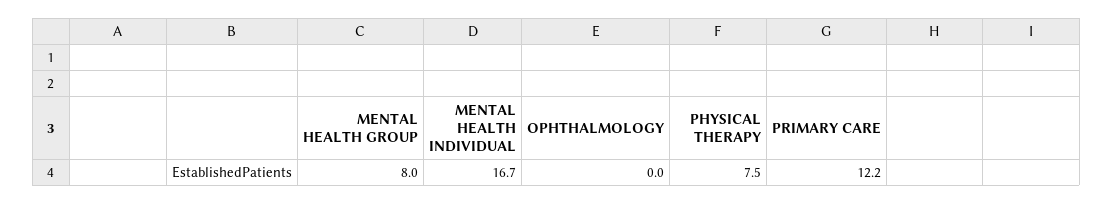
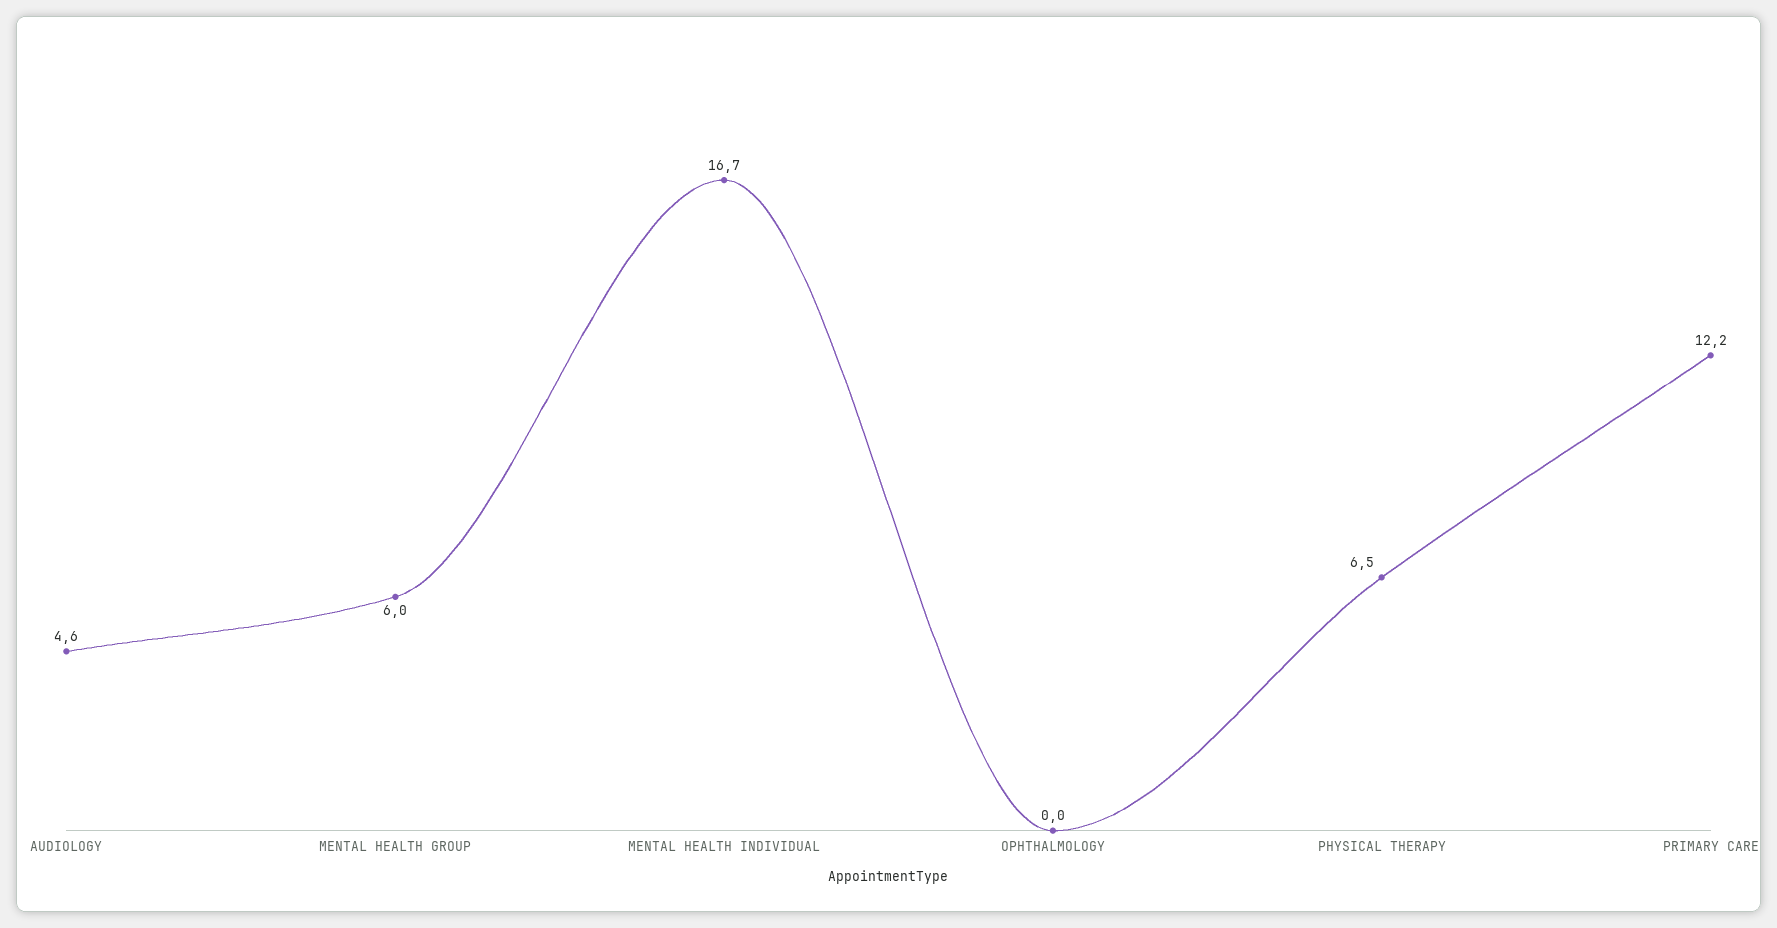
MENTAL HEALTH GROUP: 8 -> 6
PHYSICAL THERAPY: 7.5 -> 6.5
AUDIOLOGY: none -> 4.6

